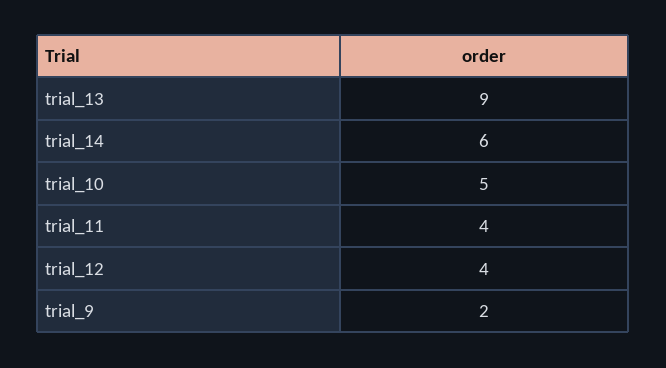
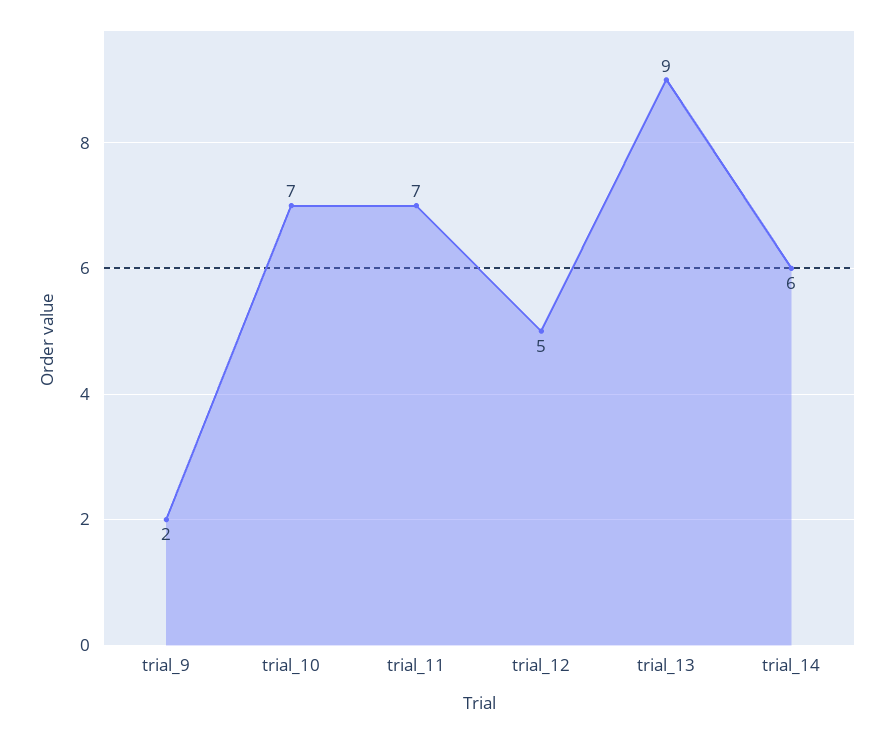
trial_10: 5 -> 7
trial_11: 4 -> 7
trial_12: 4 -> 5

